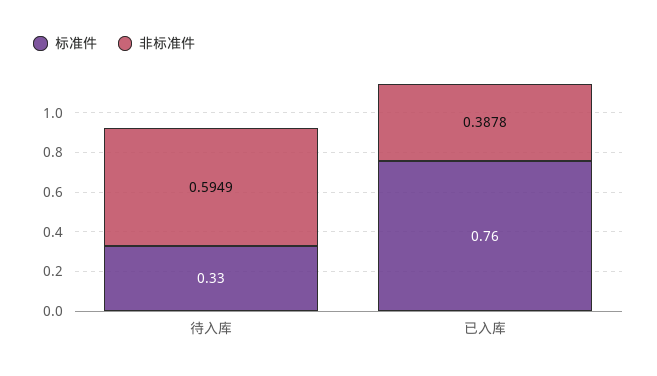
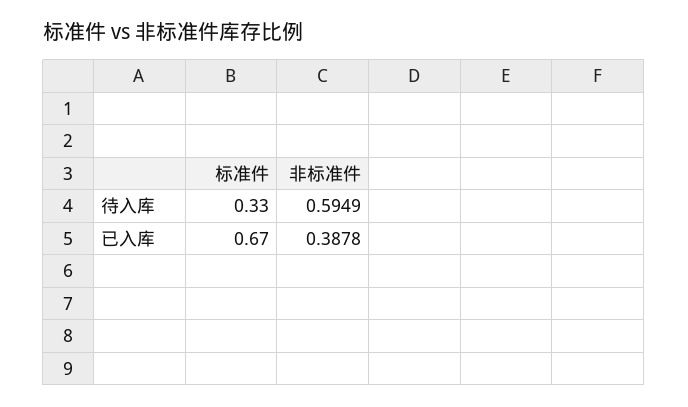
标准件, 已入库: 0.76 -> 0.67

